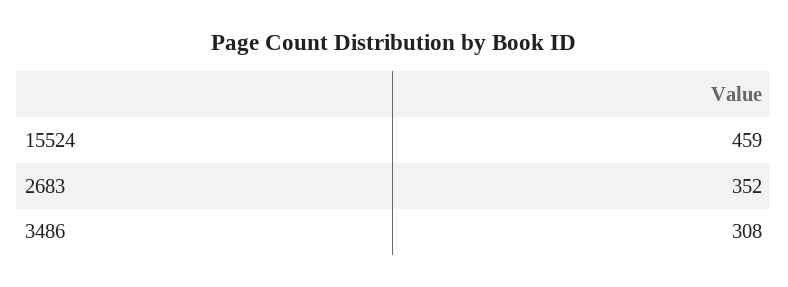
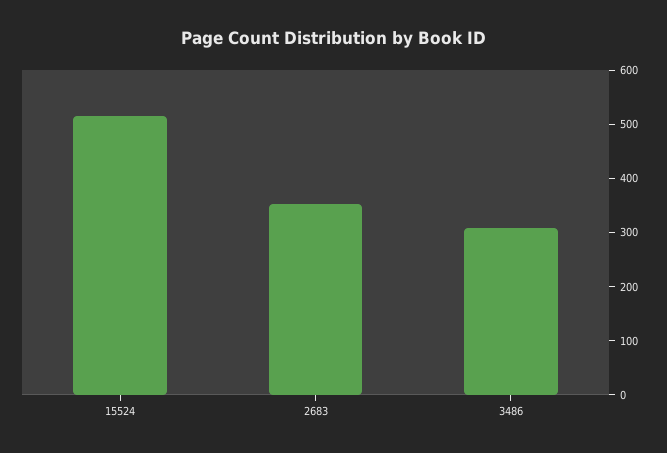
15524: 459 -> 520

